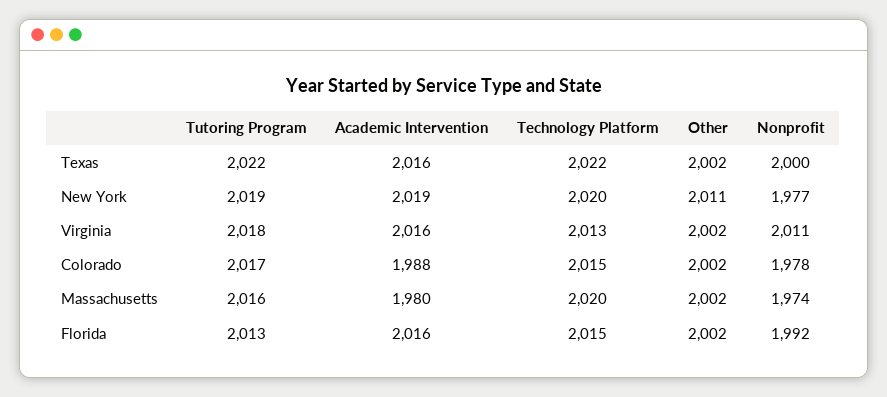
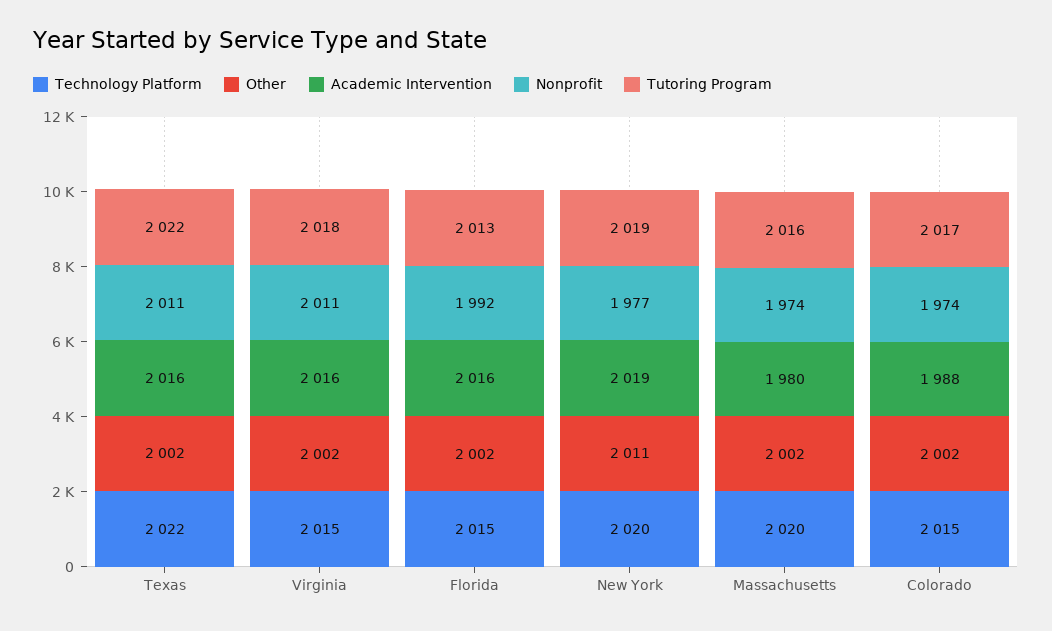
Nonprofit, Texas: 2000 -> 2011
Technology Platform, Virginia: 2013 -> 2015
Nonprofit, Colorado: 1978 -> 1974

